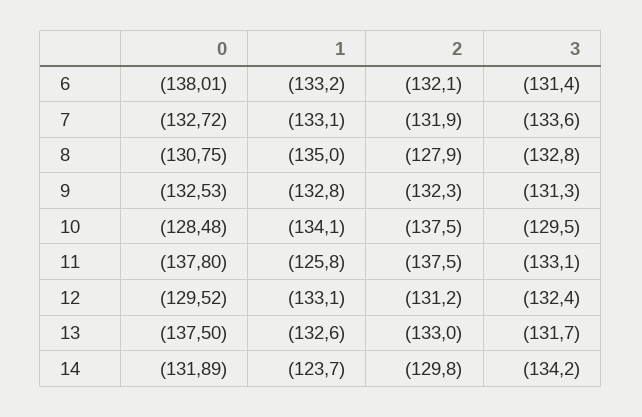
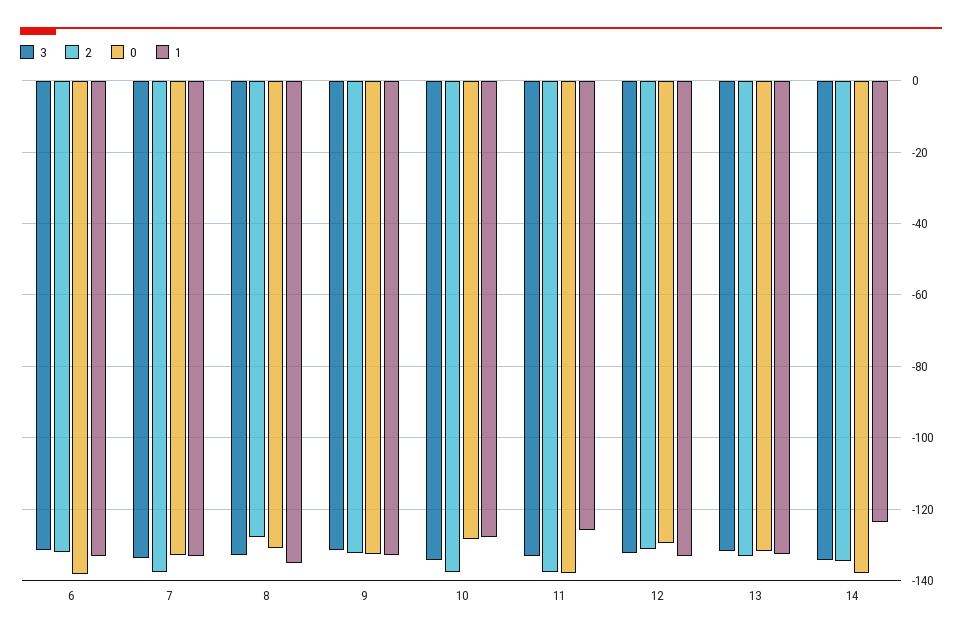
2, 7: -131.9 -> -138
1, 10: -134.1 -> -128
3, 10: -129.5 -> -134
0, 13: -137.5 -> -132
0, 14: -131.89 -> -138
2, 14: -129.8 -> -134

